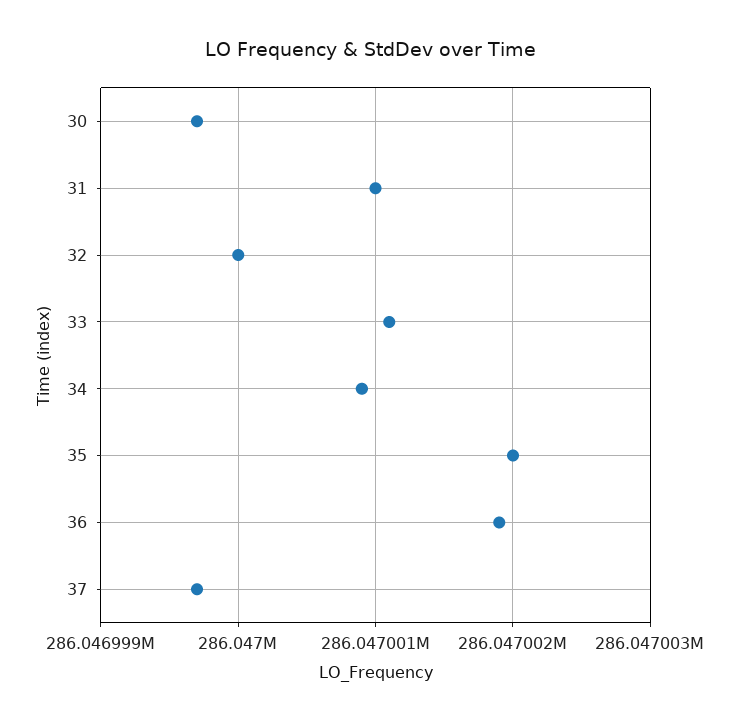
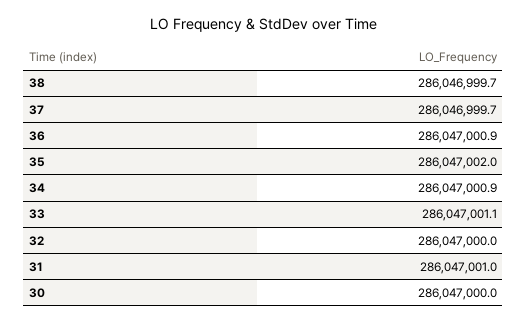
30: 286046999.7 -> 286047000
36: 286047001.9 -> 286047000.9
38: none -> 286046999.7

